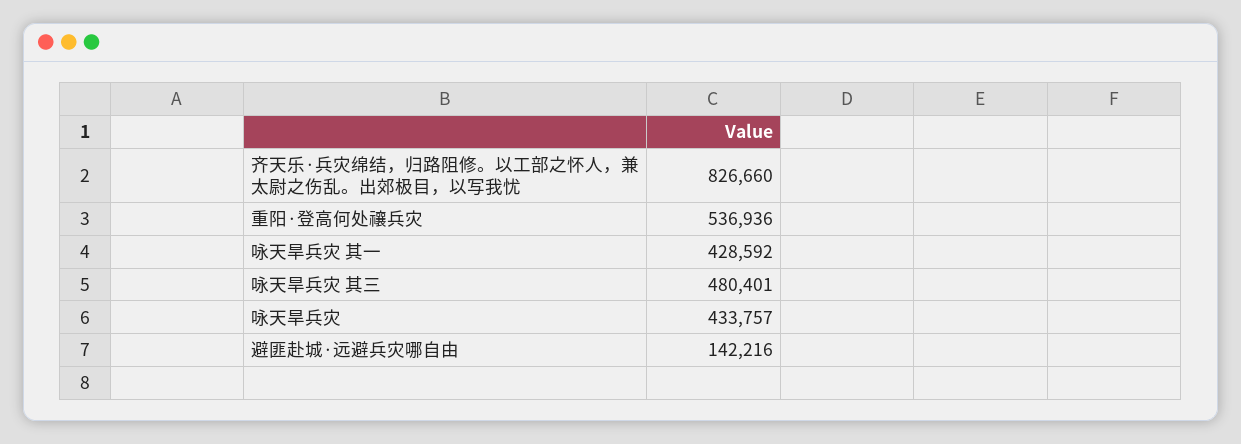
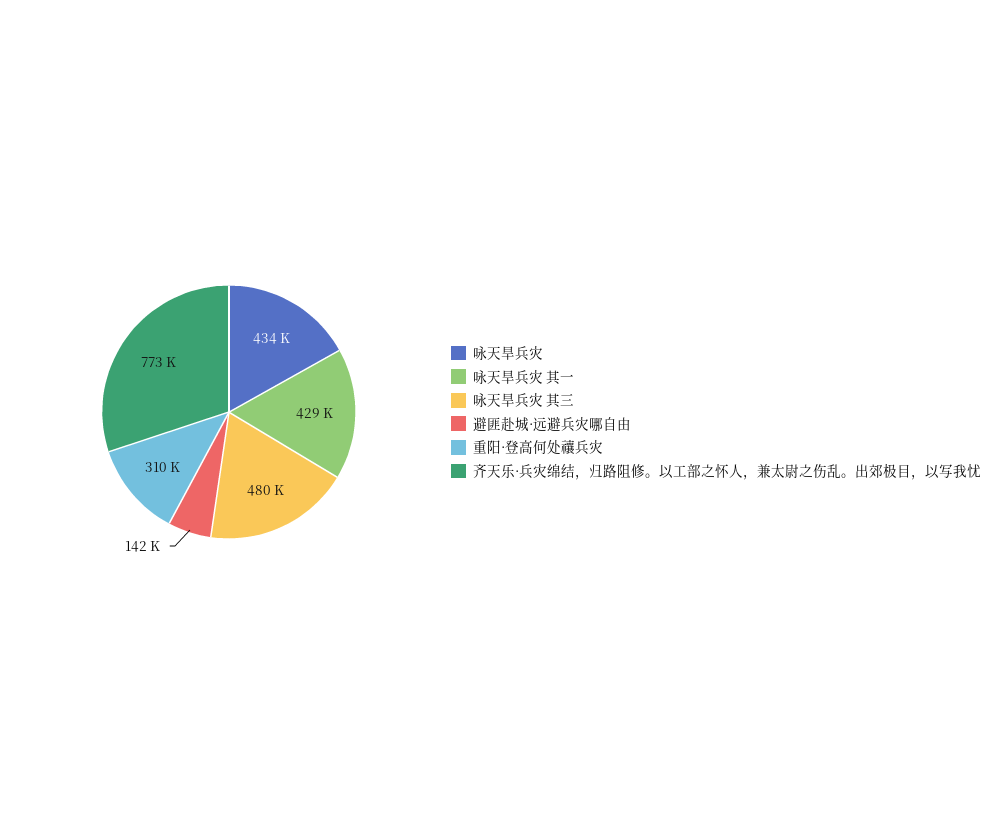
齐天乐·兵灾绵结，归路阻修。以工部之怀人，兼太尉之伤乱。出郊极目，以写我忧: 826660 -> 773000
重阳·登高何处禳兵灾: 536936 -> 310000

